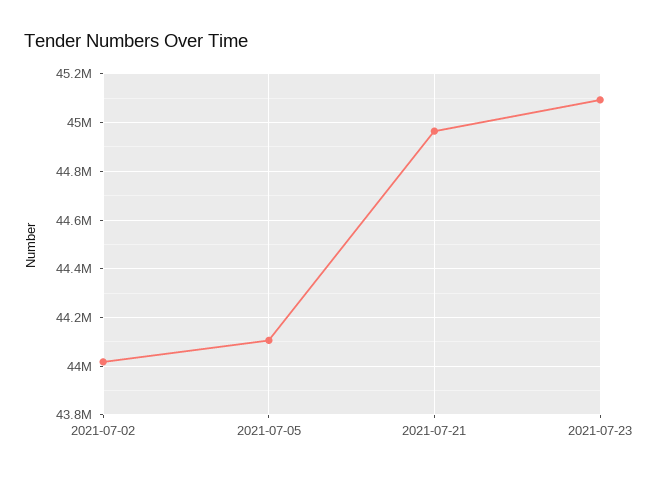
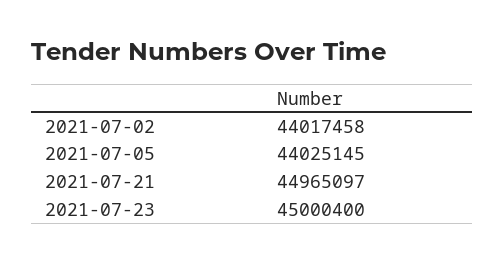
2021-07-05: 44100000 -> 44025145
2021-07-23: 45100000 -> 45000400

